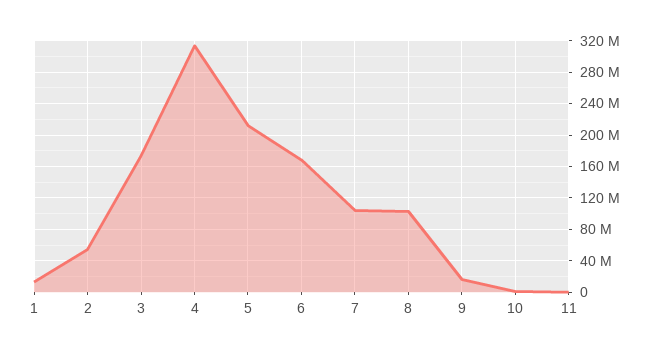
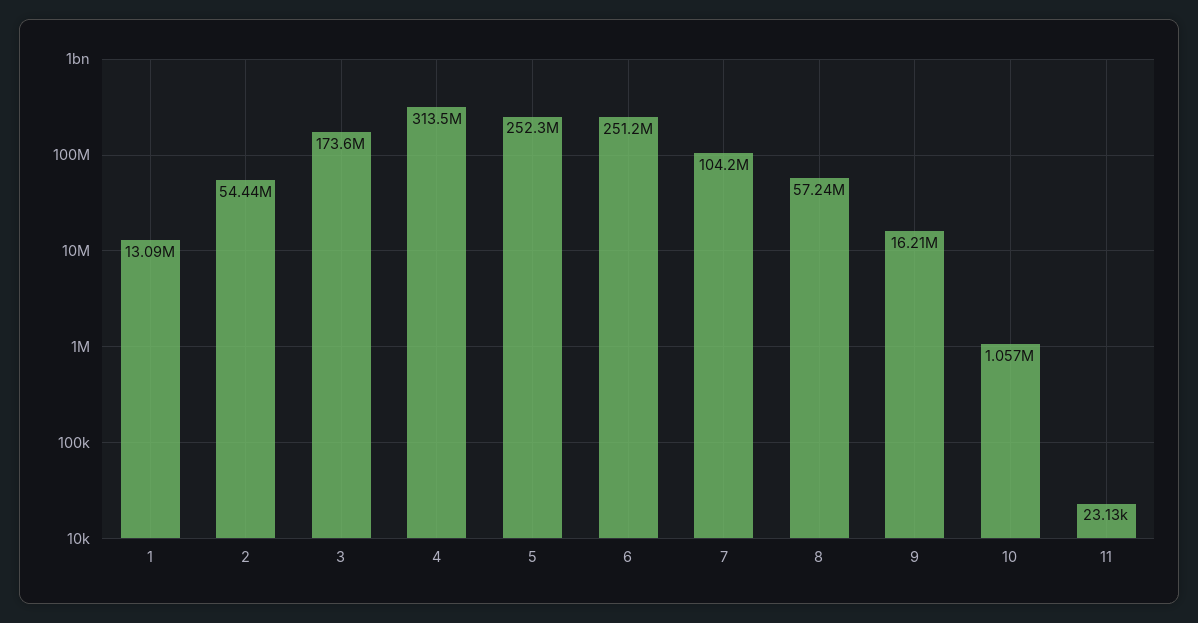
5: 210000000 -> 252300000
6: 170000000 -> 251200000
8: 100000000 -> 57240000

